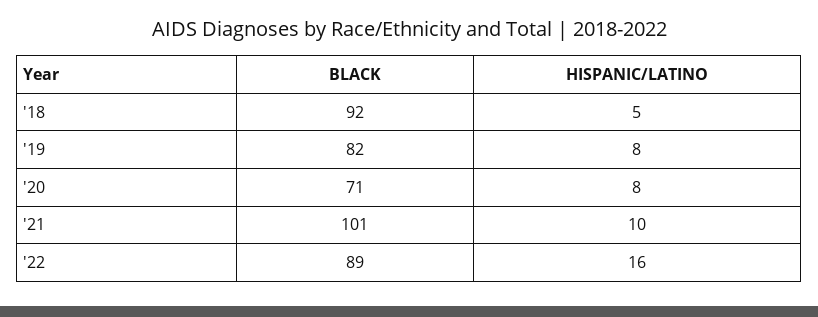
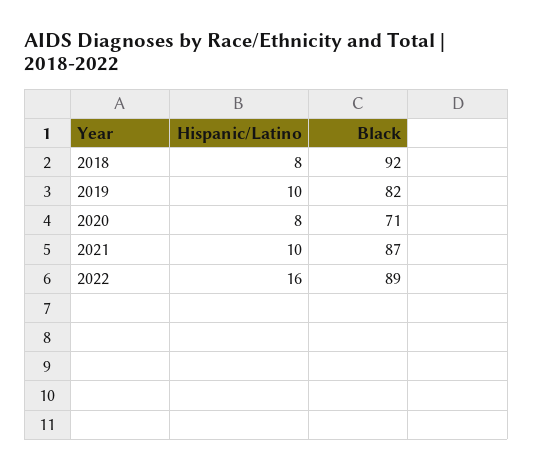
HISPANIC/LATINO, '18: 5 -> 8
HISPANIC/LATINO, '19: 8 -> 10
BLACK, '21: 101 -> 87

